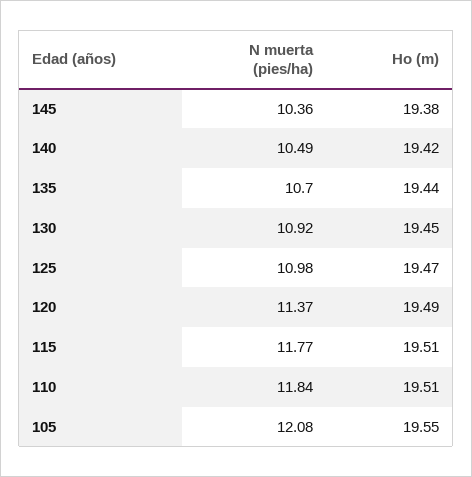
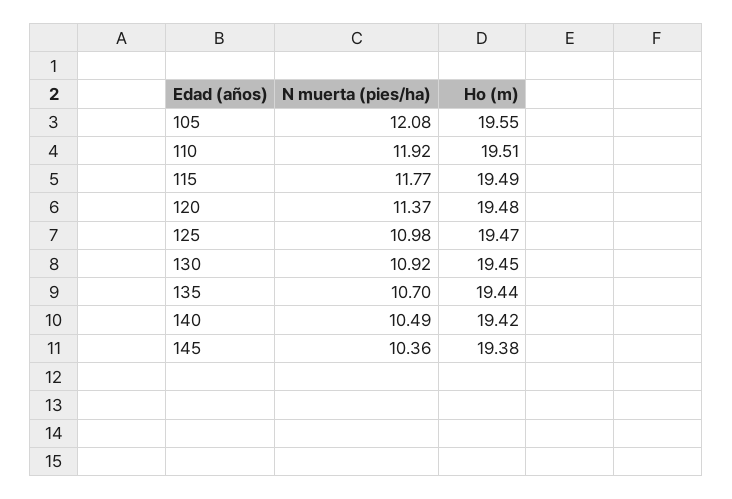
Ho (m), 120: 19.49 -> 19.48
Ho (m), 115: 19.51 -> 19.49
N muerta (pies/ha), 110: 11.84 -> 11.92

